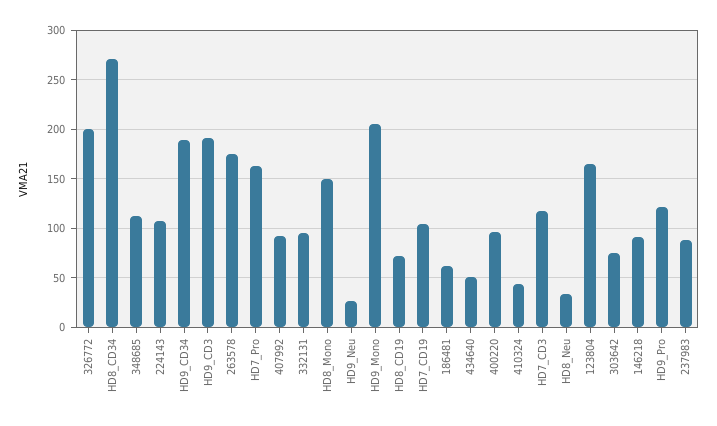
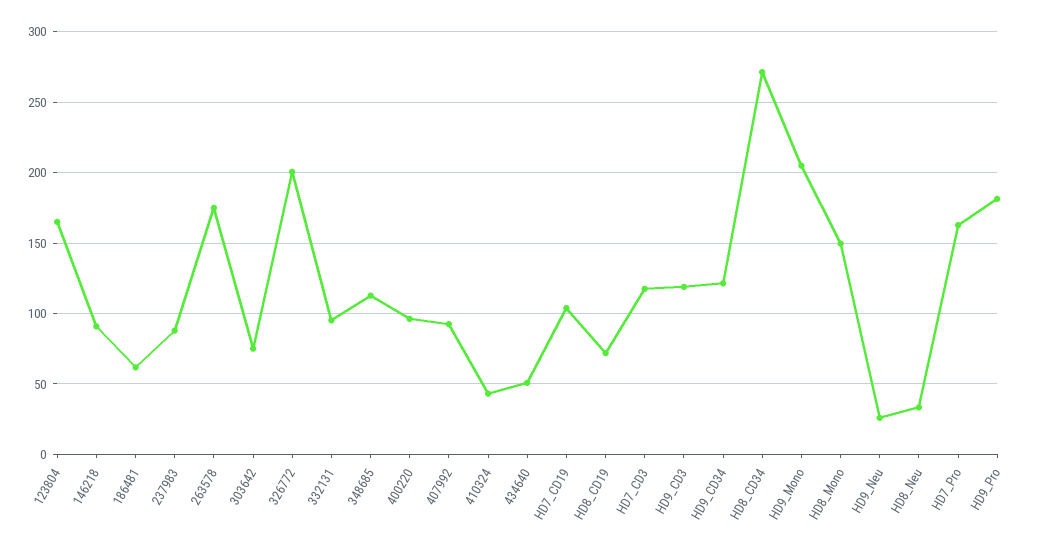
224143: 110 -> none
HD9_CD34: 190 -> 120
HD9_CD3: 190 -> 120
HD9_Pro: 120 -> 180

